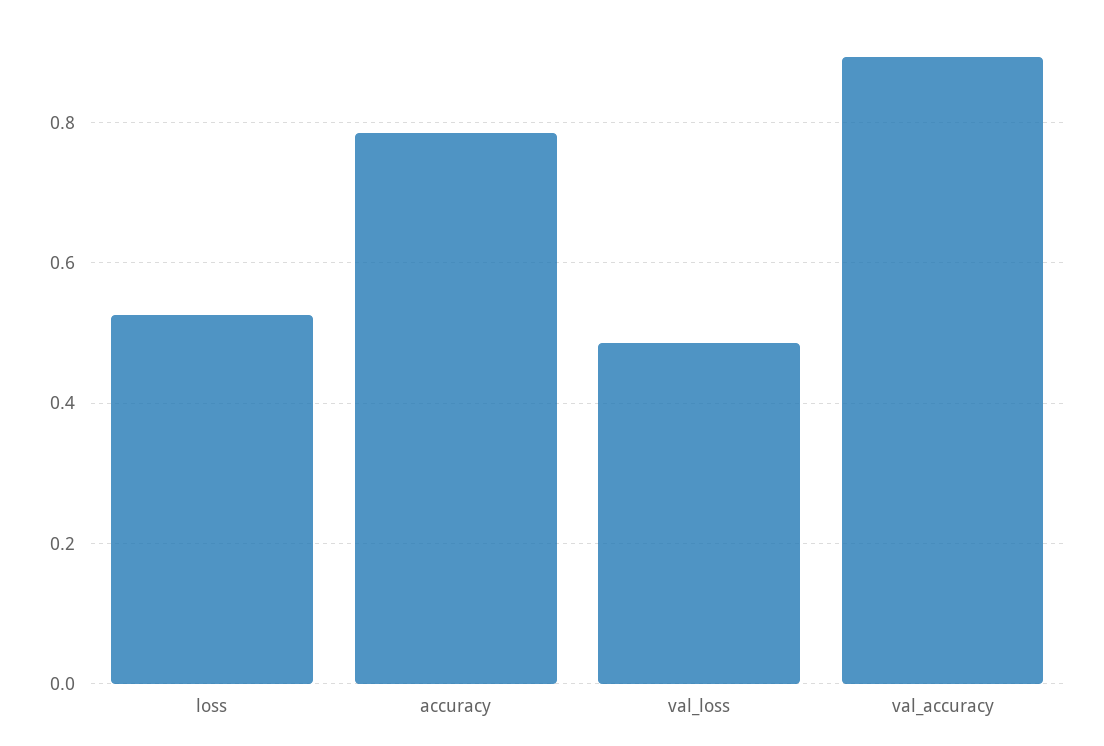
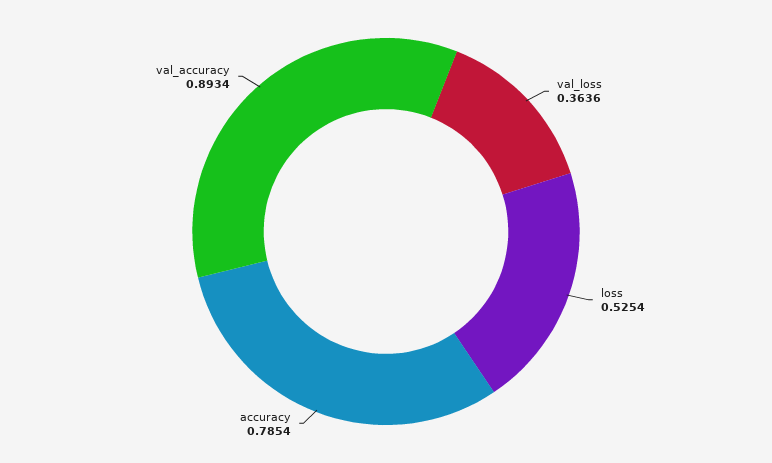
val_loss: 0.48 -> 0.3636

